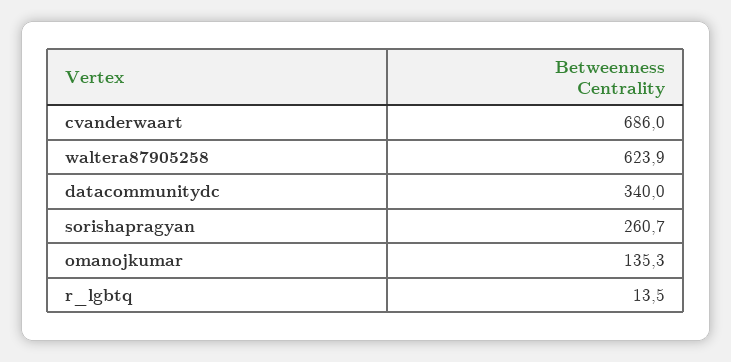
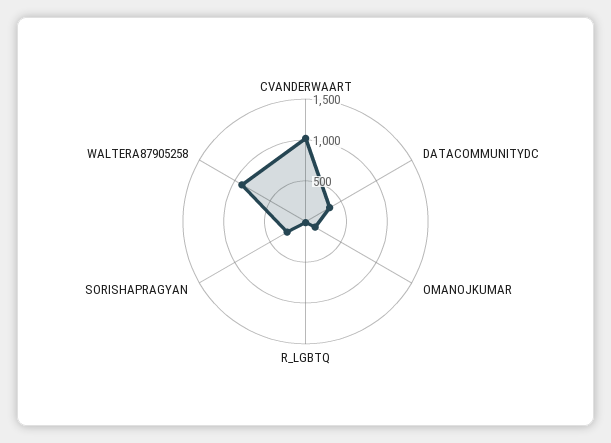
cvanderwaart: 686 -> 1000
waltera87905258: 623.9 -> 900

